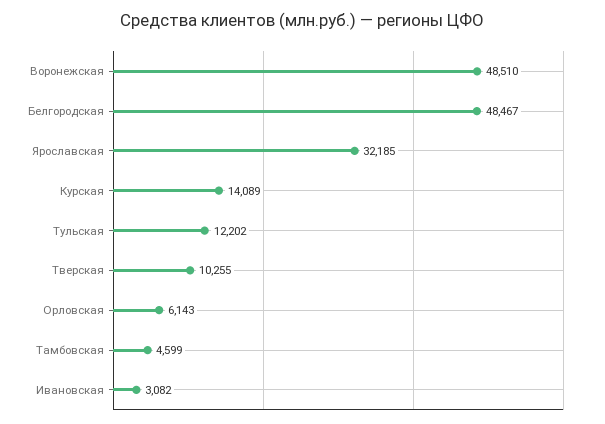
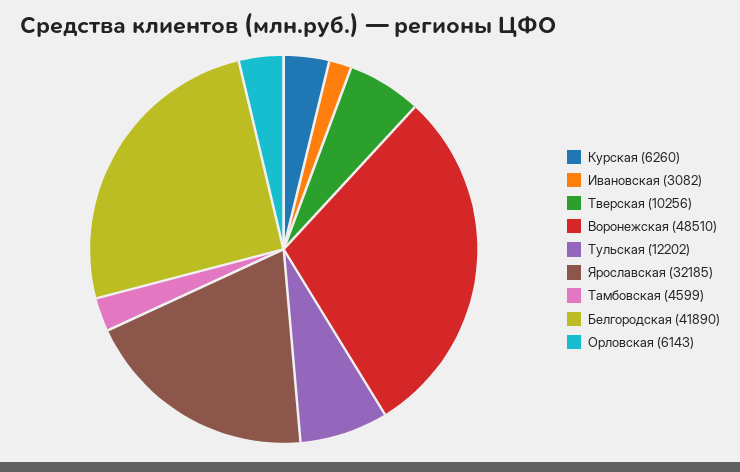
Белгородская: 48467 -> 41890
Курская: 14089 -> 6260
Тверская: 10255 -> 10256

